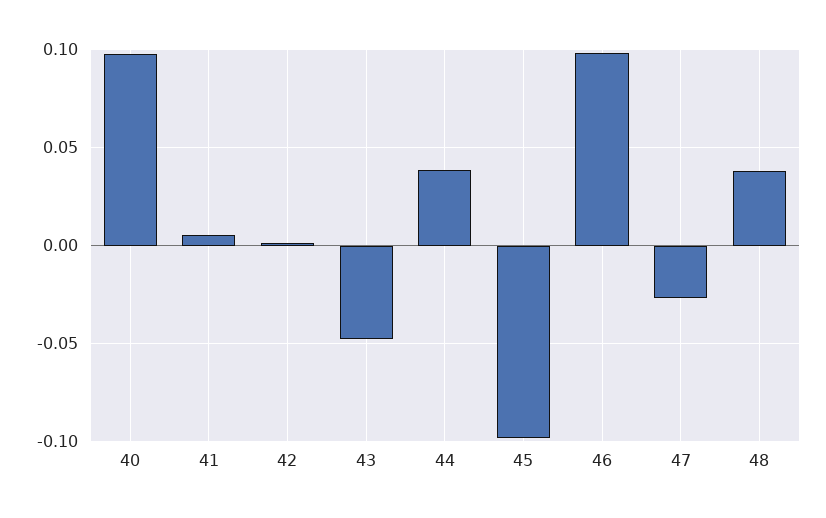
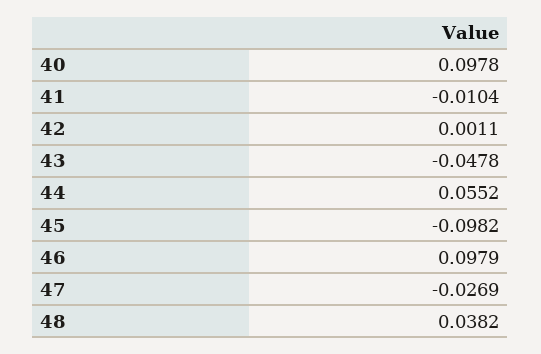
41: 0.005 -> -0.0104
44: 0.04 -> 0.0552

